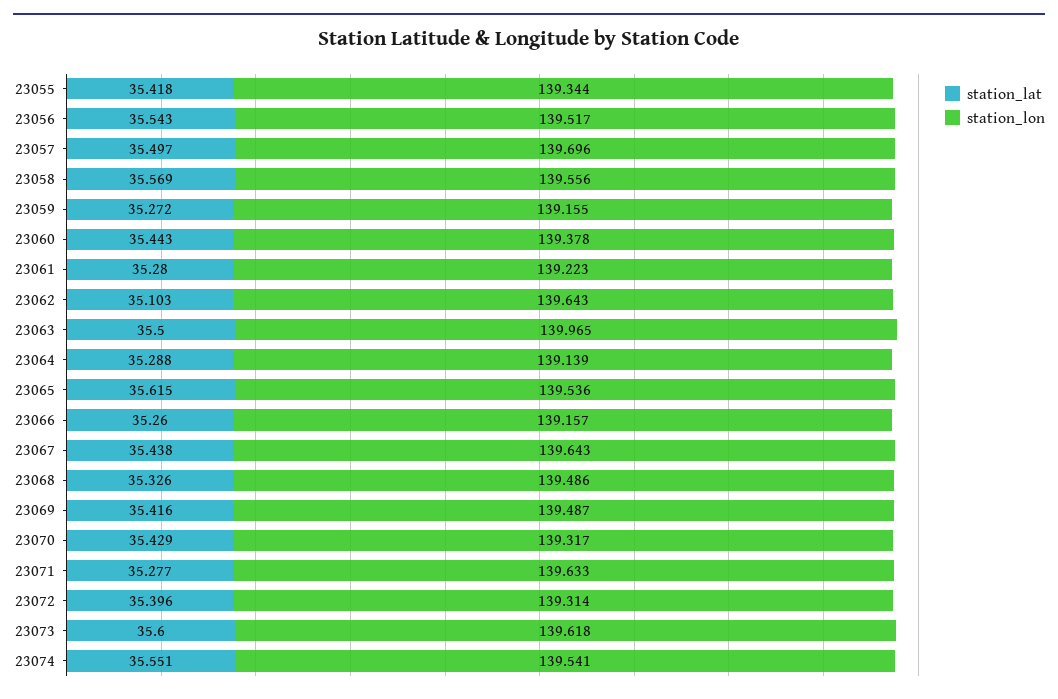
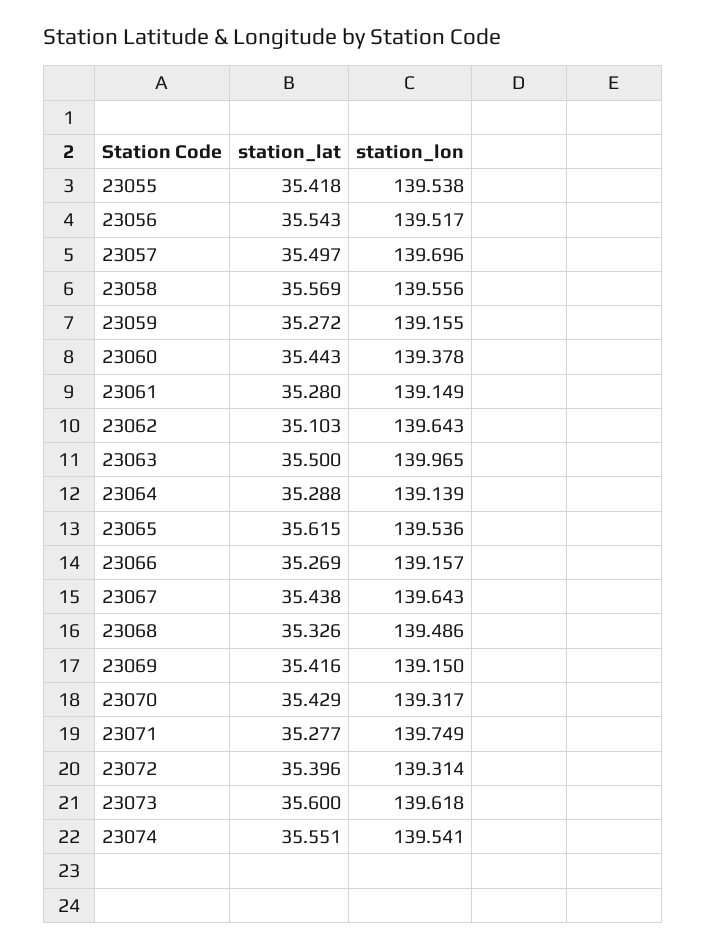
station_lon, 23055: 139.344 -> 139.538
station_lon, 23061: 139.223 -> 139.149
station_lat, 23066: 35.26 -> 35.269
station_lon, 23069: 139.487 -> 139.15
station_lon, 23071: 139.633 -> 139.749

